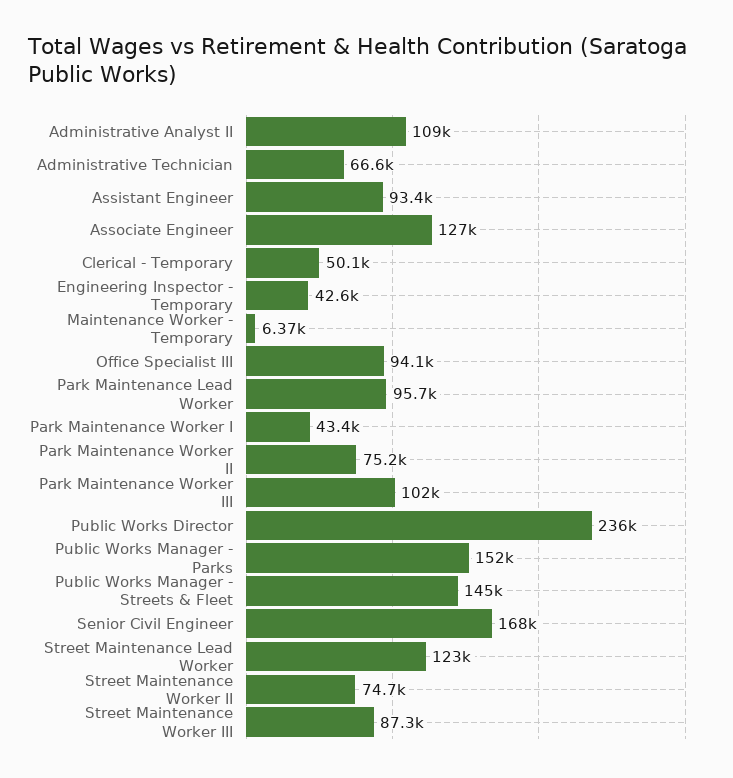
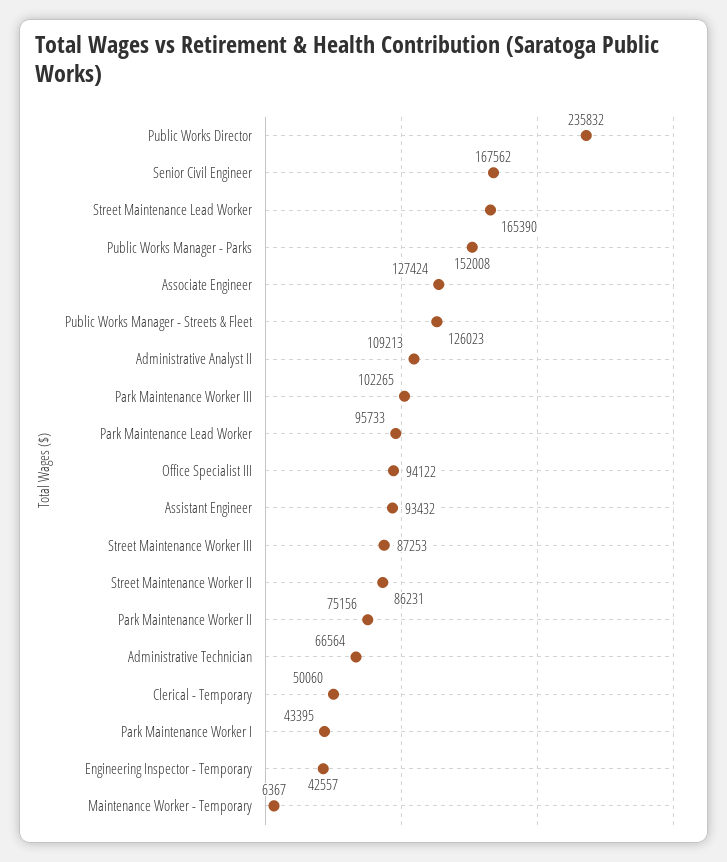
Public Works Manager - Streets & Fleet: 145000 -> 126023
Street Maintenance Lead Worker: 123000 -> 165390
Street Maintenance Worker II: 74700 -> 86231

